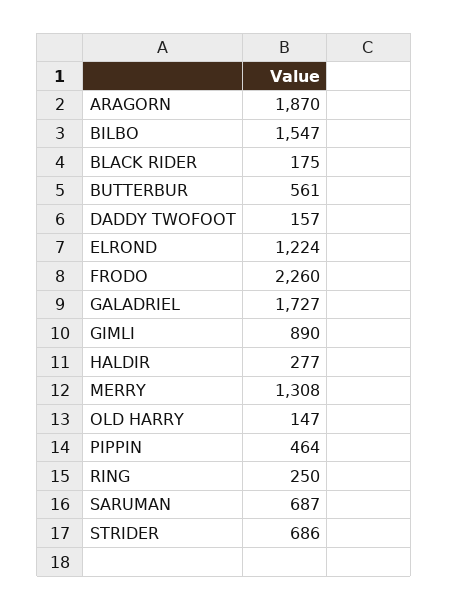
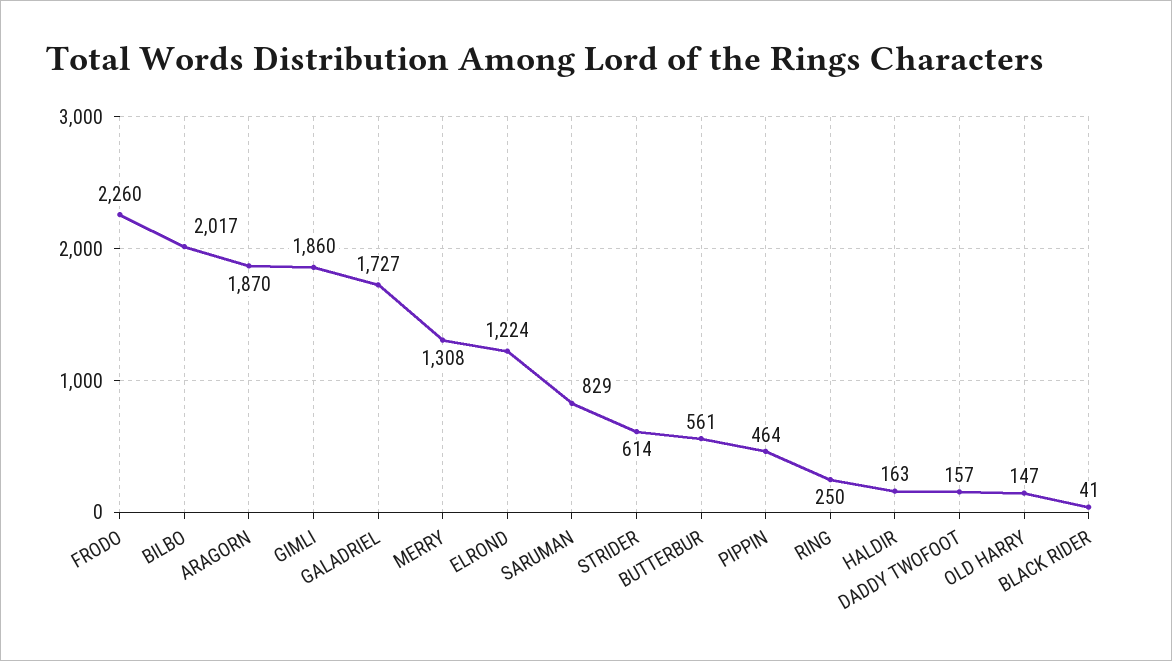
BILBO: 1547 -> 2017
BLACK RIDER: 175 -> 41
GIMLI: 890 -> 1860
HALDIR: 277 -> 163
SARUMAN: 687 -> 829
STRIDER: 686 -> 614

